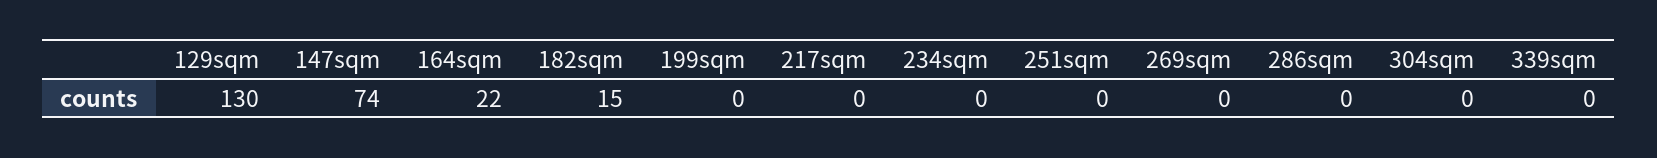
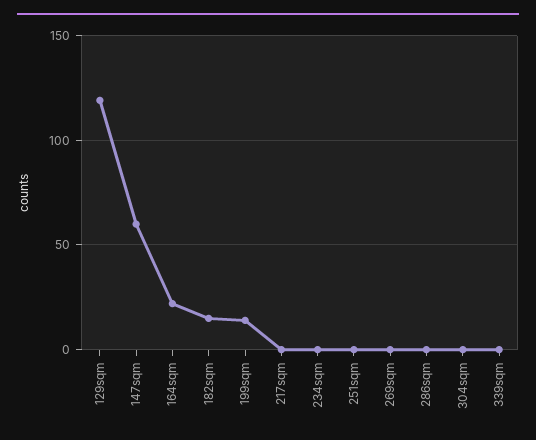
129sqm: 130 -> 120
147sqm: 74 -> 60
199sqm: 0 -> 15

